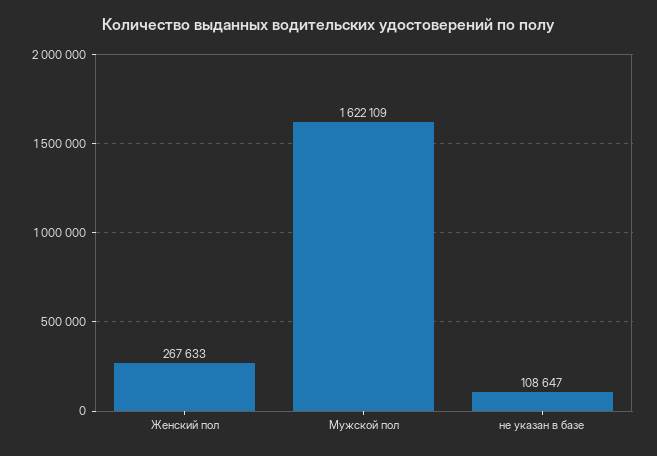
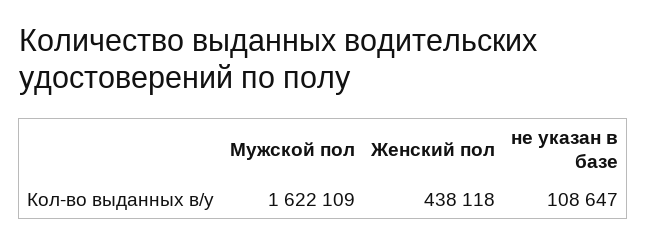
Женский пол: 267633 -> 438118

